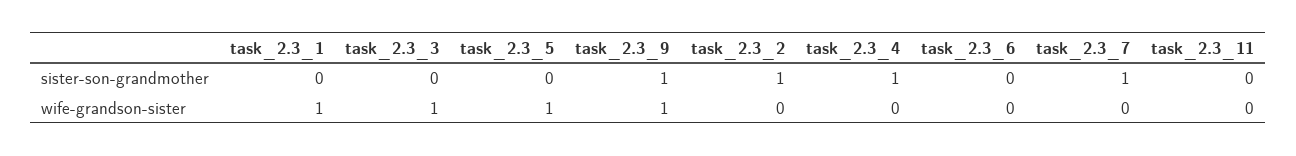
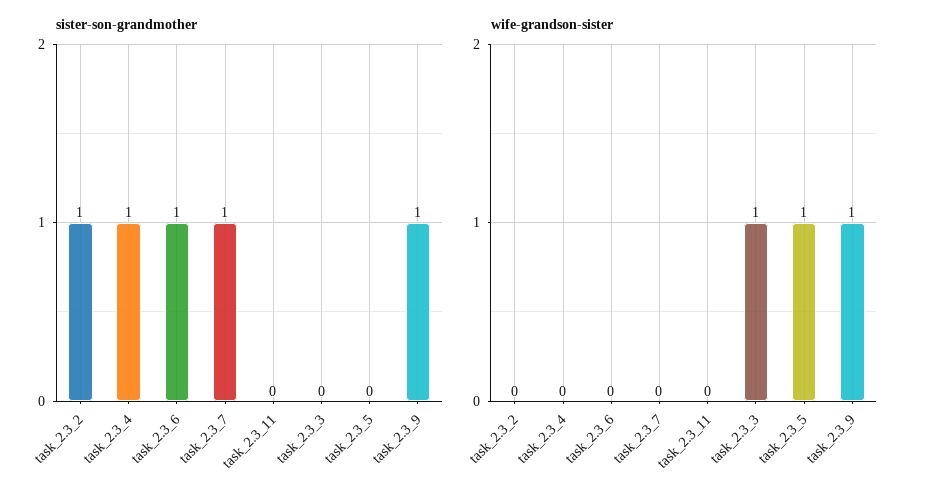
sister-son-grandmother, task_2.3_1: 0 -> none
sister-son-grandmother, task_2.3_6: 0 -> 1
wife-grandson-sister, task_2.3_1: 1 -> none

